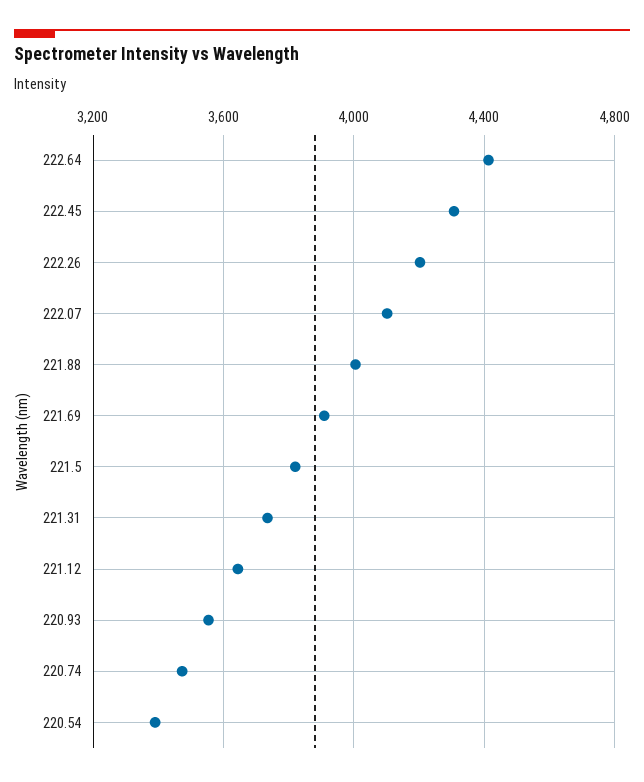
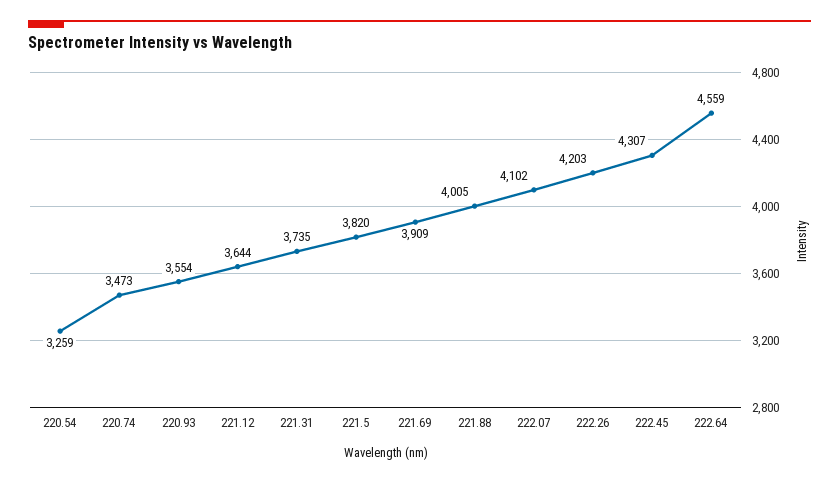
222.64: 4400 -> 4559
220.54: 3400 -> 3259

